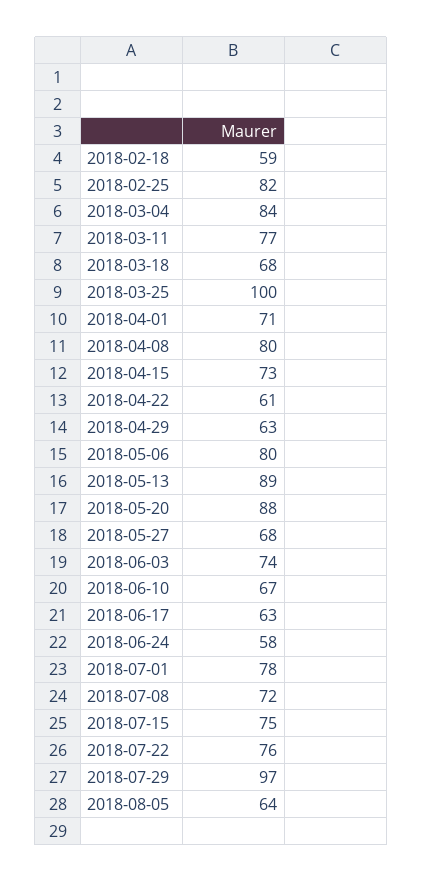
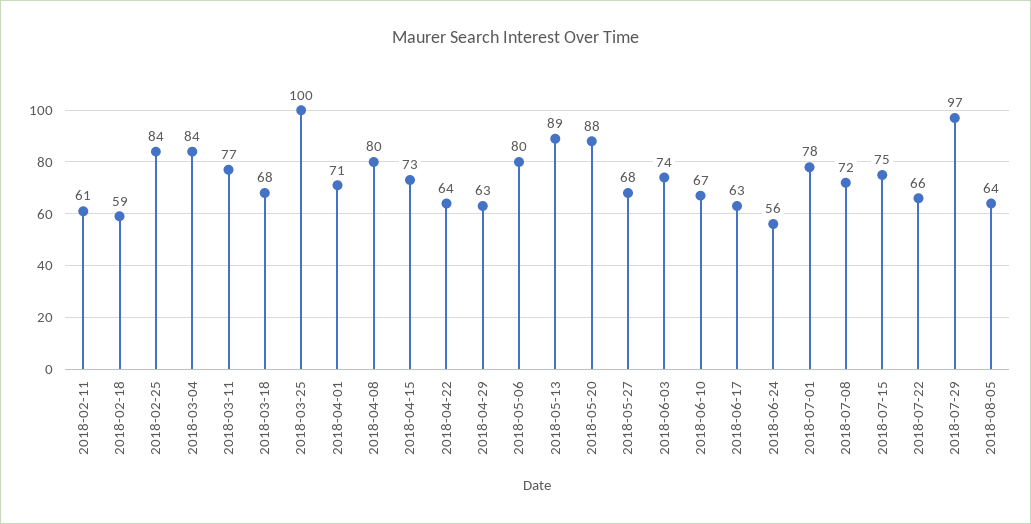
2018-02-25: 82 -> 84
2018-04-22: 61 -> 64
2018-06-24: 58 -> 56
2018-07-22: 76 -> 66
2018-02-11: none -> 61

